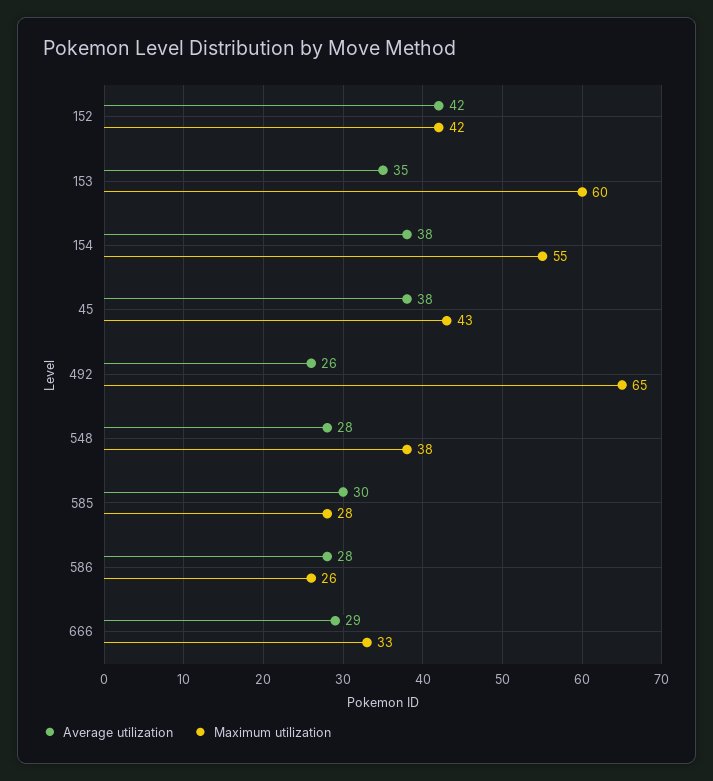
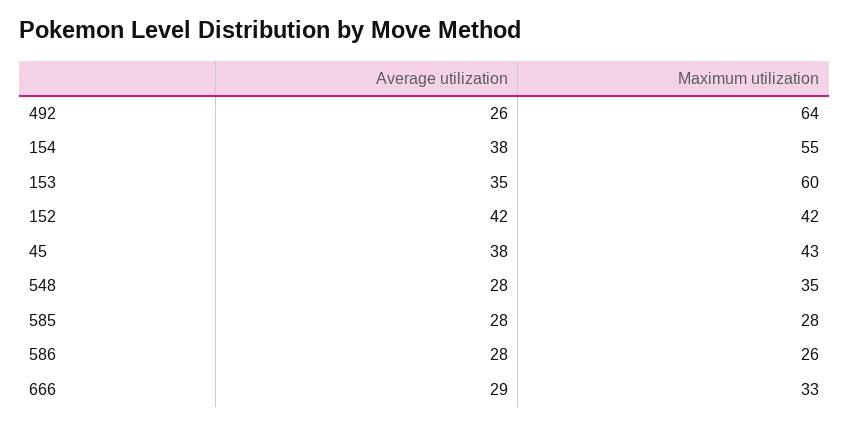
Maximum utilization, 492: 65 -> 64
Maximum utilization, 548: 38 -> 35
Average utilization, 585: 30 -> 28

